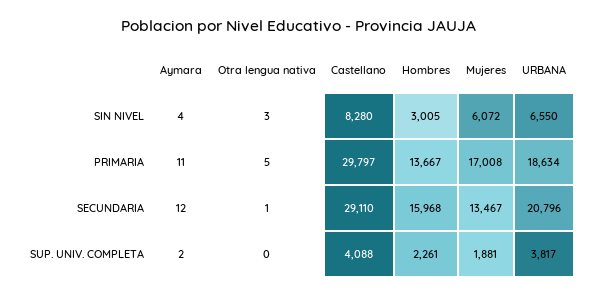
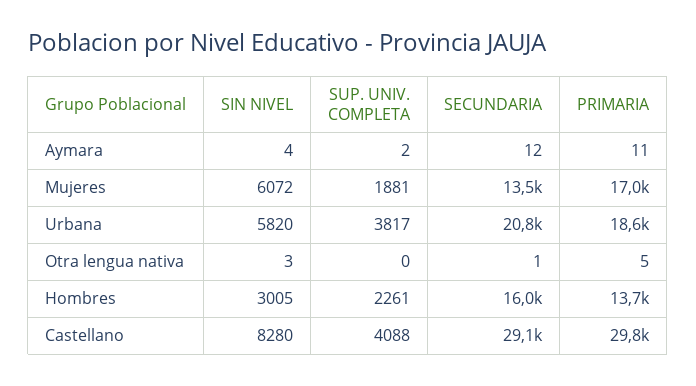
URBANA, SIN NIVEL: 6550 -> 5820

